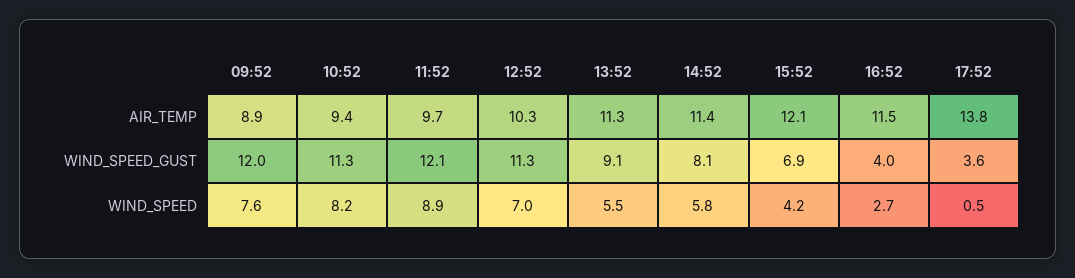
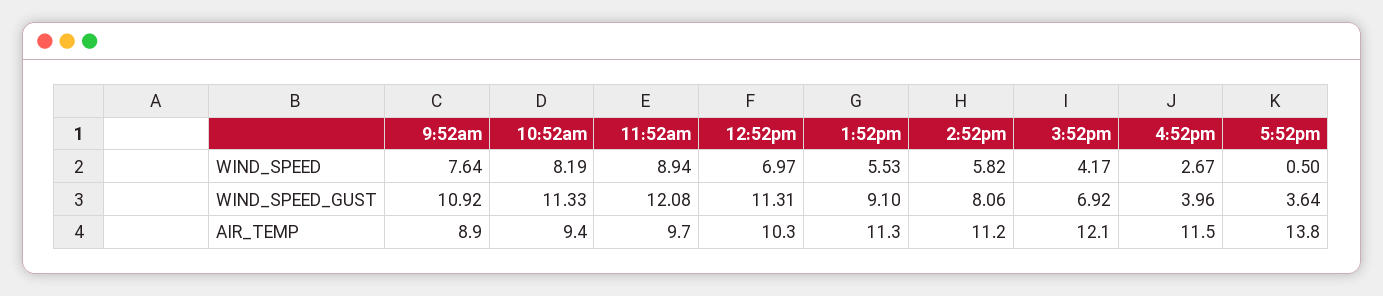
14:52, AIR_TEMP: 11.4 -> 11.2
09:52, WIND_SPEED_GUST: 12 -> 10.92

